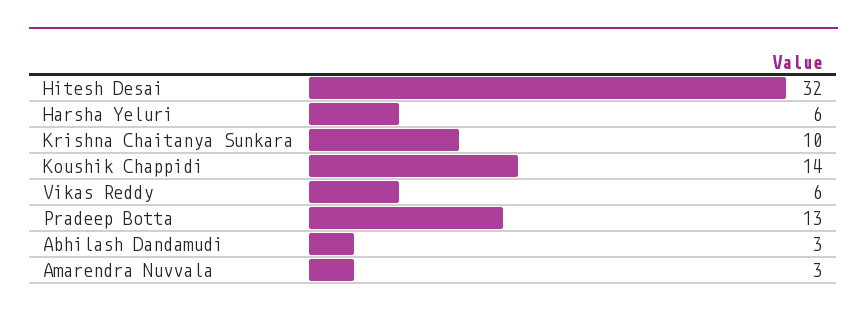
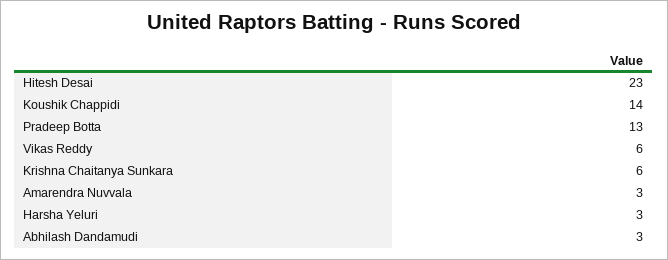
Hitesh Desai: 32 -> 23
Harsha Yeluri: 6 -> 3
Krishna Chaitanya Sunkara: 10 -> 6

